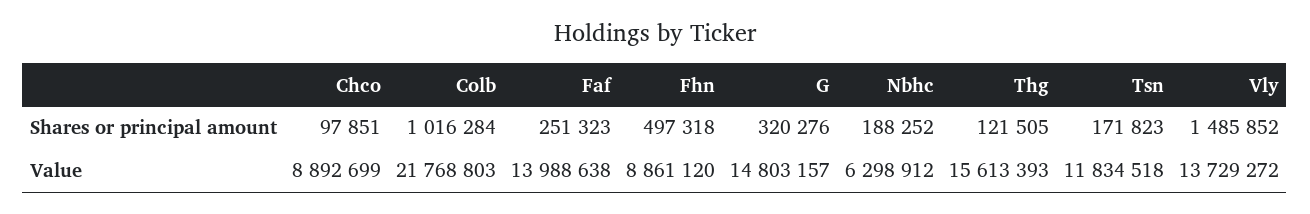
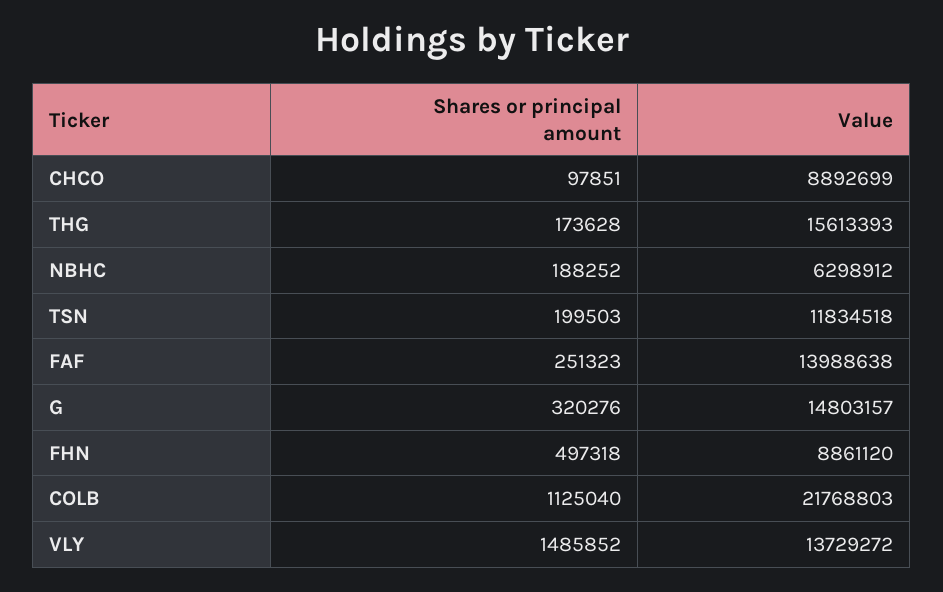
Colb, Shares or principal amount: 1016284 -> 1125040
Thg, Shares or principal amount: 121505 -> 173628
Tsn, Shares or principal amount: 171823 -> 199503

